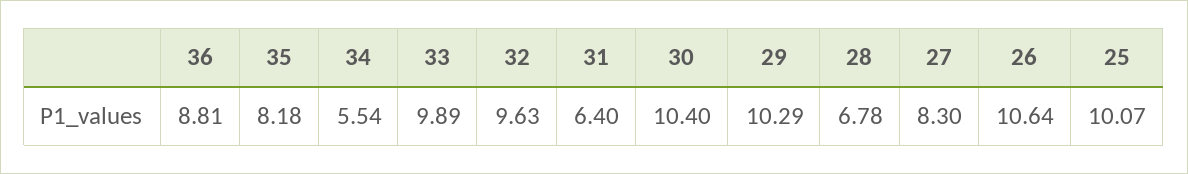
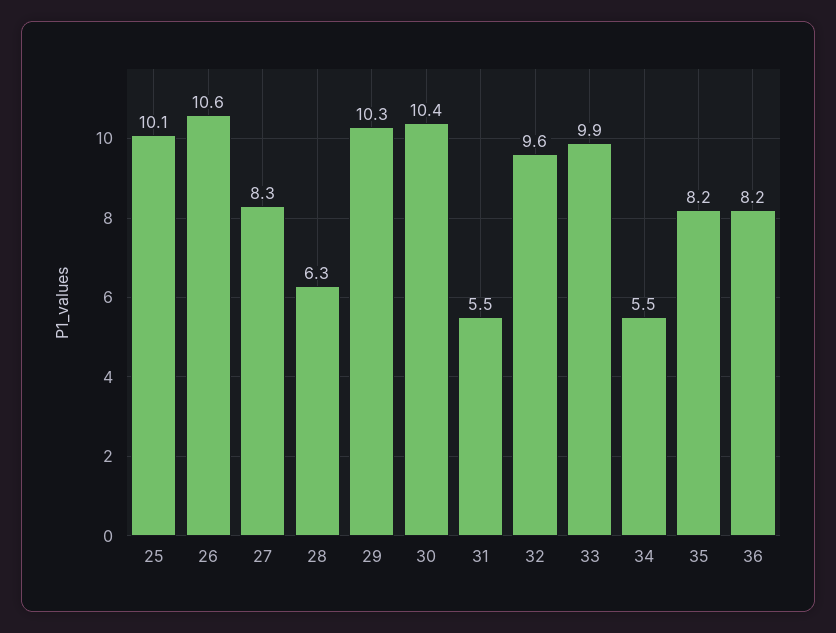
36: 8.81 -> 8.2
31: 6.4 -> 5.5
28: 6.78 -> 6.3

